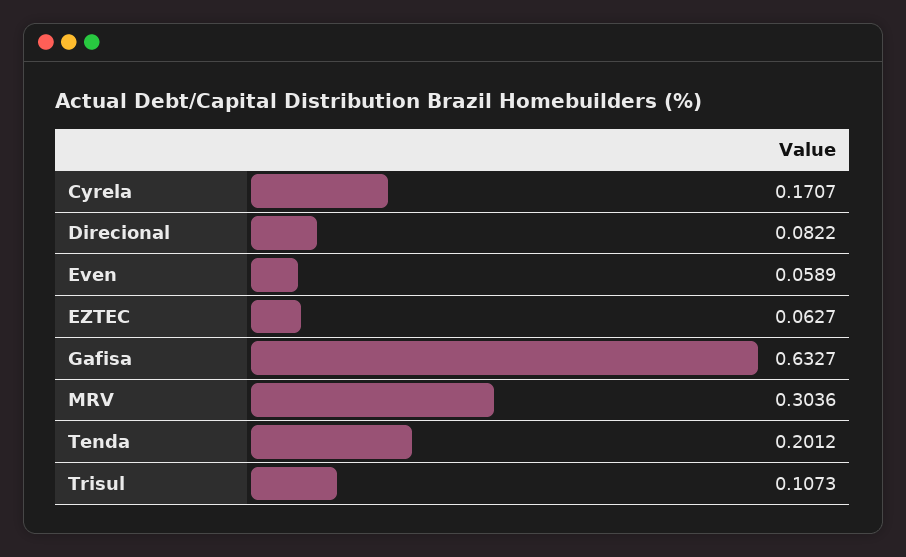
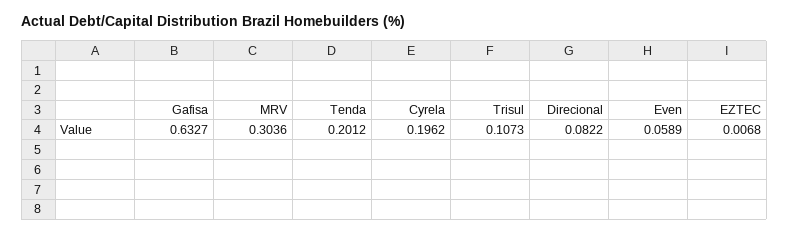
Cyrela: 0.1707 -> 0.1962
EZTEC: 0.0627 -> 0.0068

